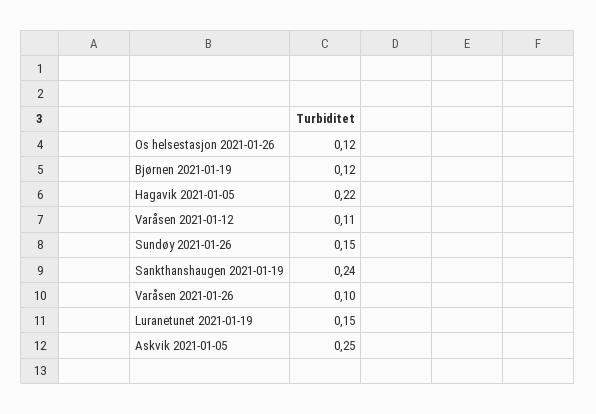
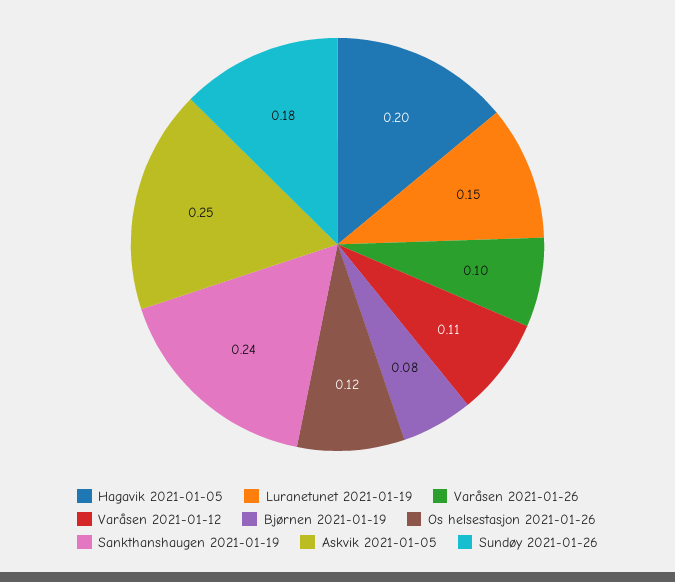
Bjørnen 2021-01-19: 0.12 -> 0.08
Hagavik 2021-01-05: 0.22 -> 0.2
Sundøy 2021-01-26: 0.15 -> 0.18

